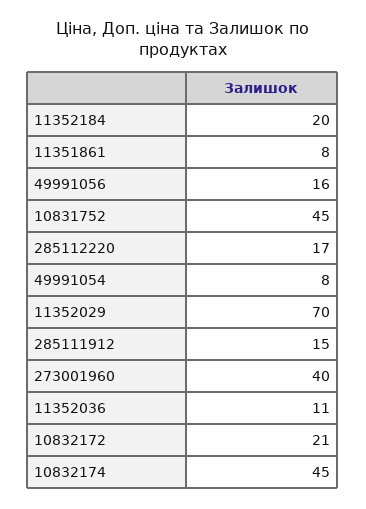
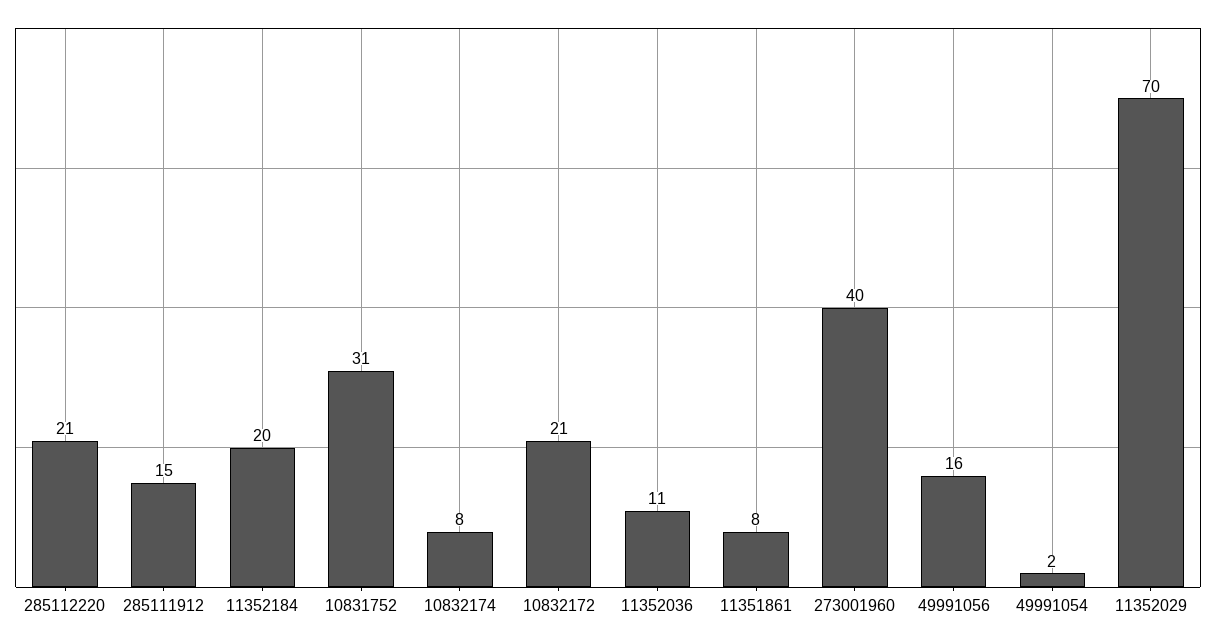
10831752: 45 -> 31
285112220: 17 -> 21
49991054: 8 -> 2
10832174: 45 -> 8

